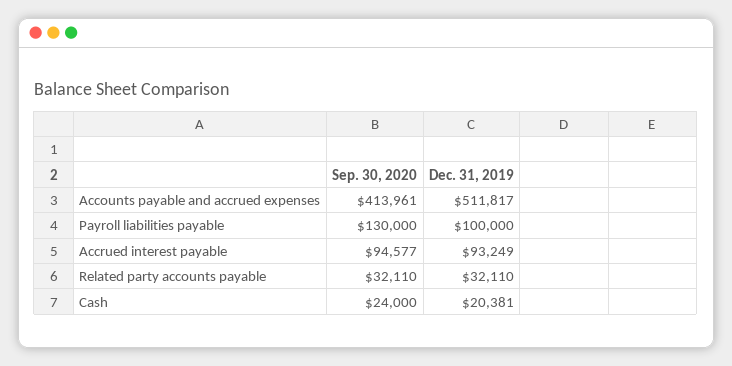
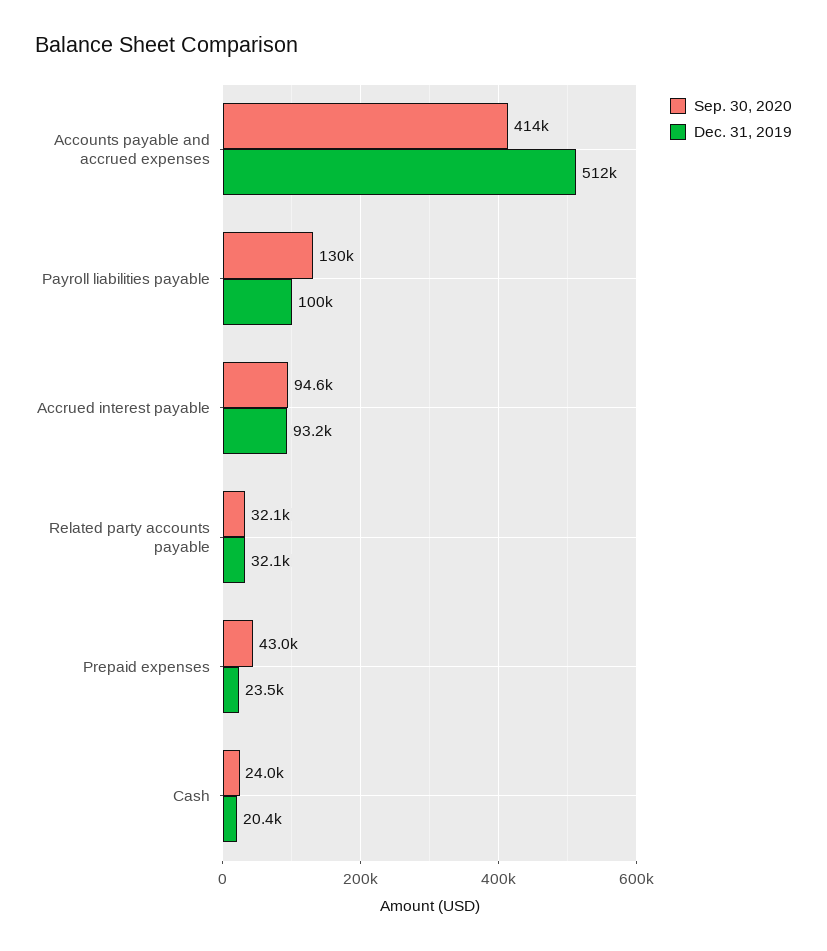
Sep. 30, 2020, Prepaid expenses: none -> 43000
Dec. 31, 2019, Prepaid expenses: none -> 23500

